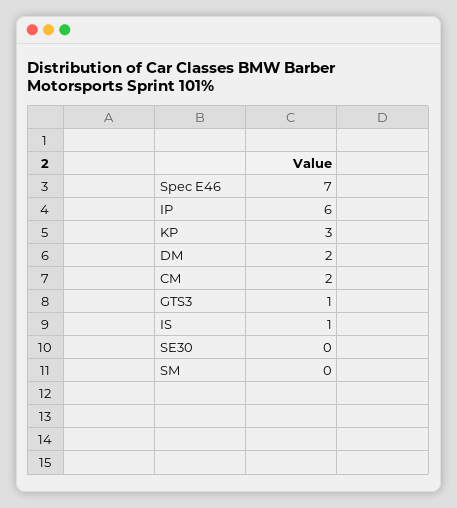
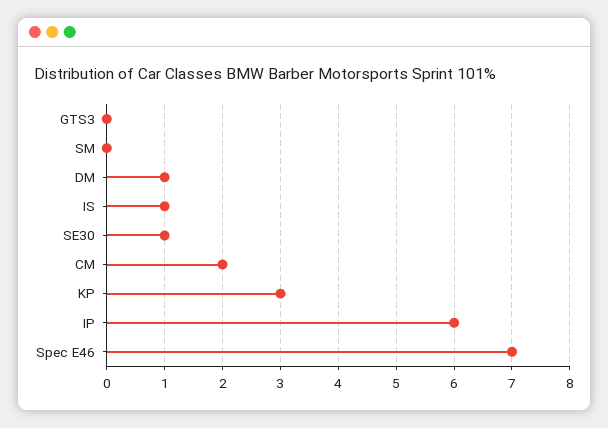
DM: 2 -> 1
GTS3: 1 -> 0
SE30: 0 -> 1

